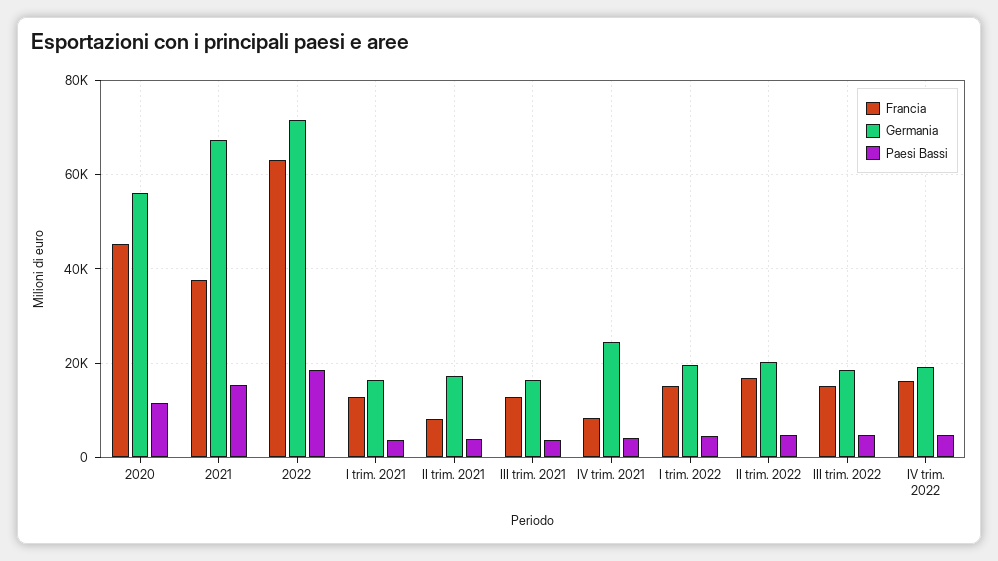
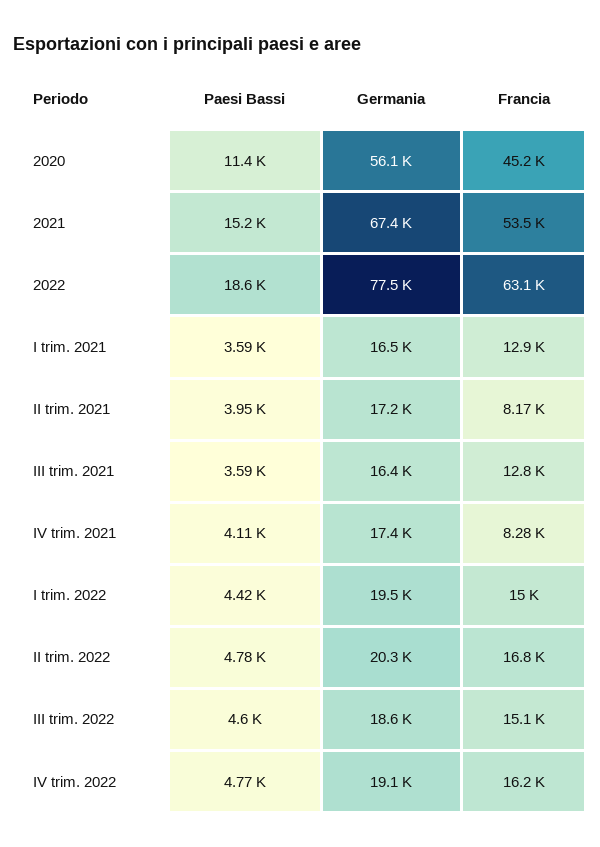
Francia, 2021: 38000 -> 53500
Germania, 2022: 72000 -> 77500
Germania, IV trim. 2021: 24000 -> 17400

